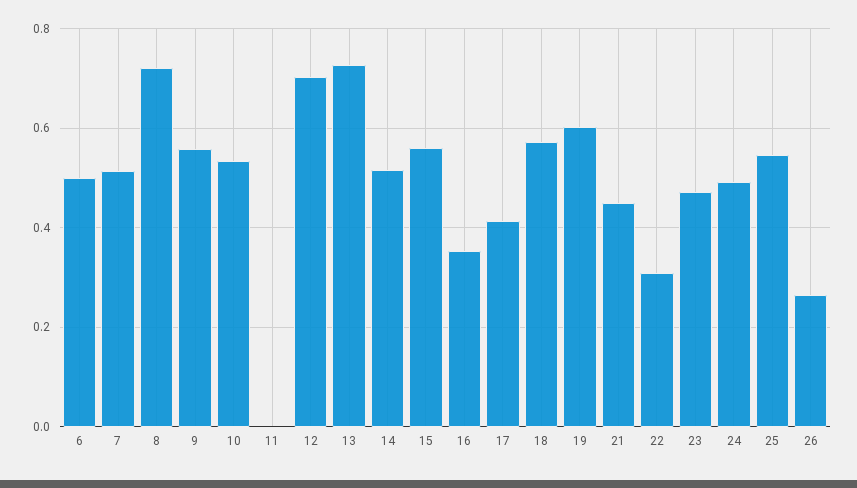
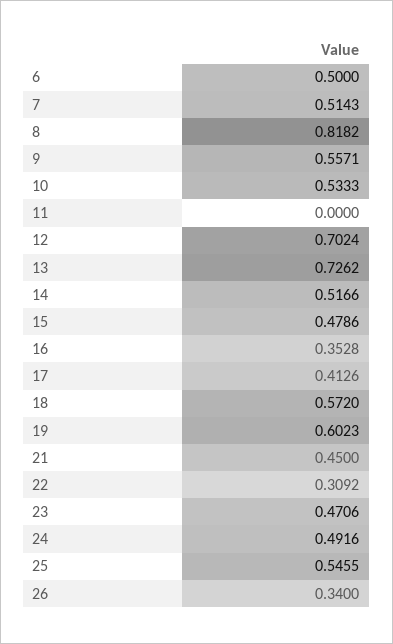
8: 0.72 -> 0.8182
15: 0.56 -> 0.4786
26: 0.26 -> 0.34

